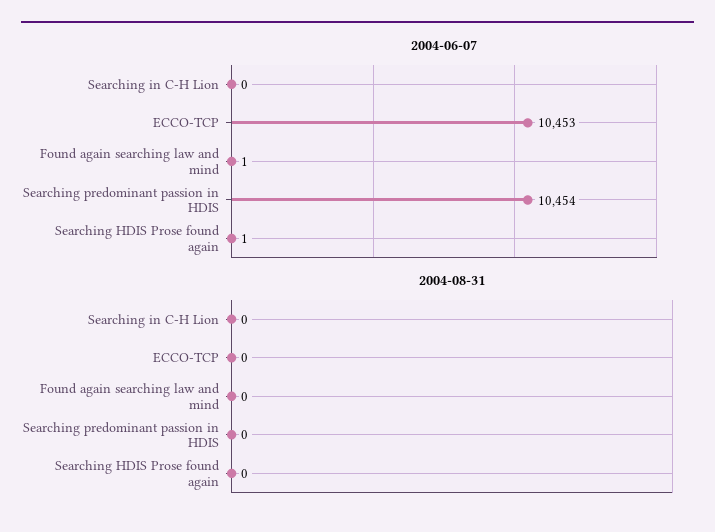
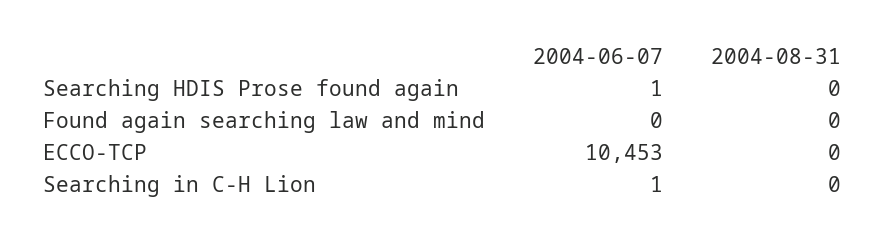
2004-06-07, Searching in C-H Lion: 0 -> 1
2004-06-07, Found again searching law and mind: 1 -> 0
2004-06-07, Searching predominant passion in HDIS: 10454 -> none
2004-08-31, Searching predominant passion in HDIS: 0 -> none

